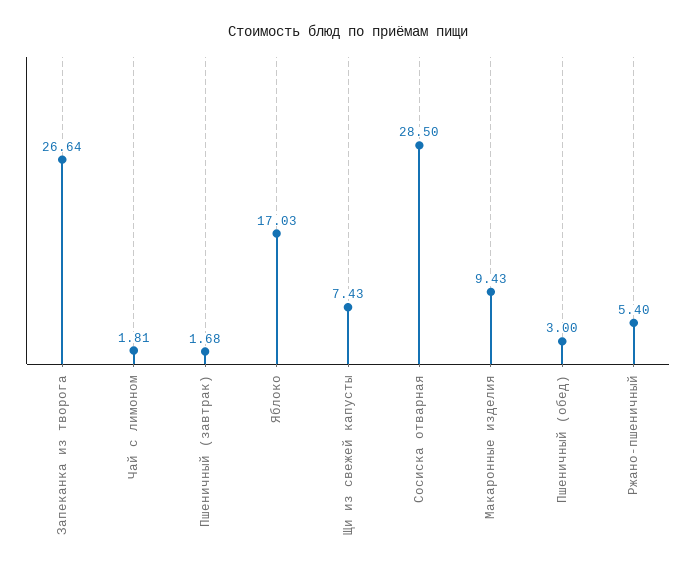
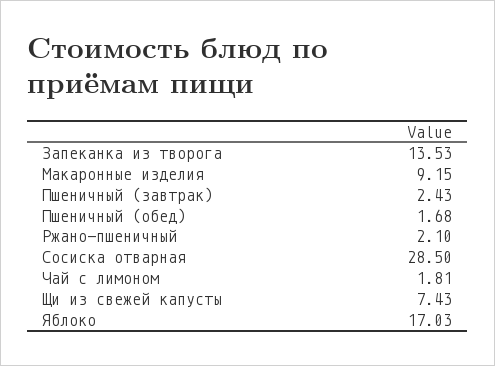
Запеканка из творога: 26.64 -> 13.53
Пшеничный (завтрак): 1.68 -> 2.43
Макаронные изделия: 9.43 -> 9.15
Пшеничный (обед): 3 -> 1.68
Ржано-пшеничный: 5.4 -> 2.1

